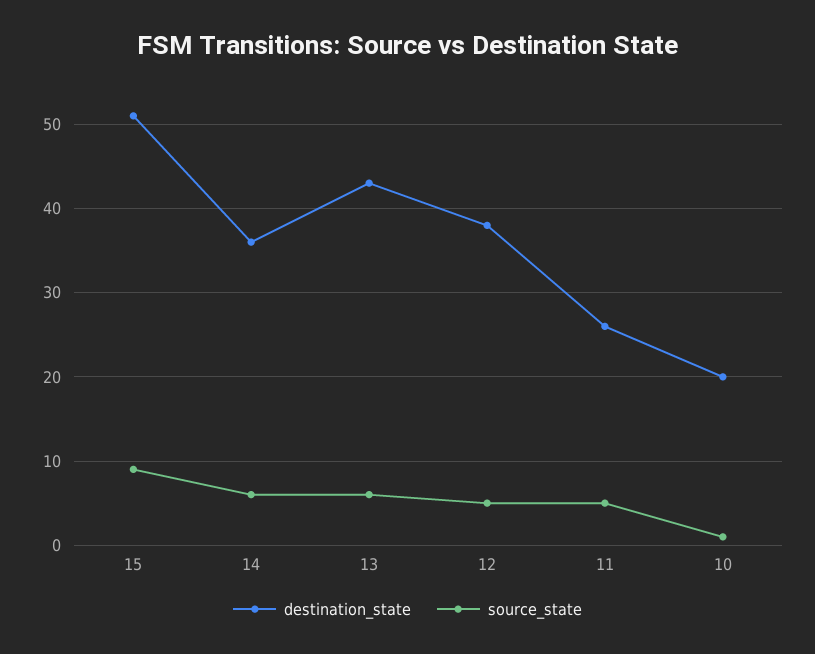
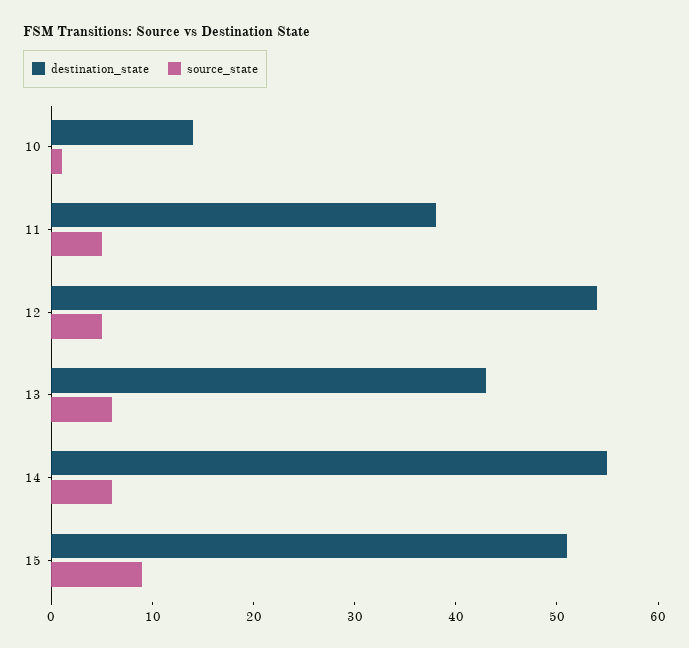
destination_state, 14: 36 -> 55
destination_state, 12: 38 -> 54
destination_state, 11: 26 -> 38
destination_state, 10: 20 -> 14

